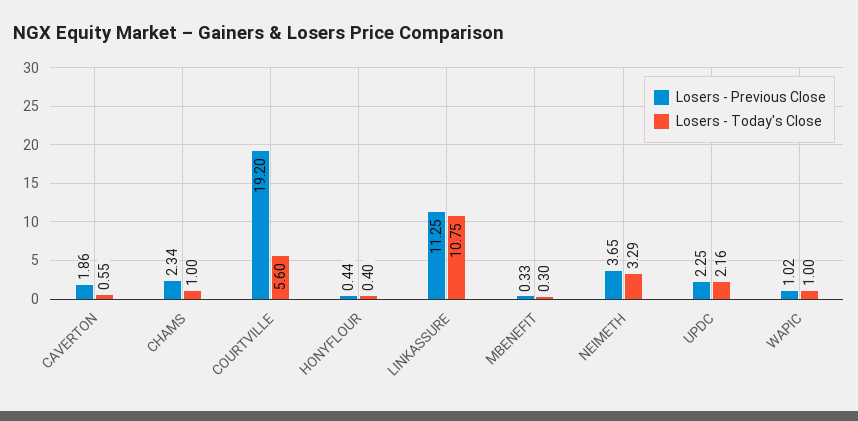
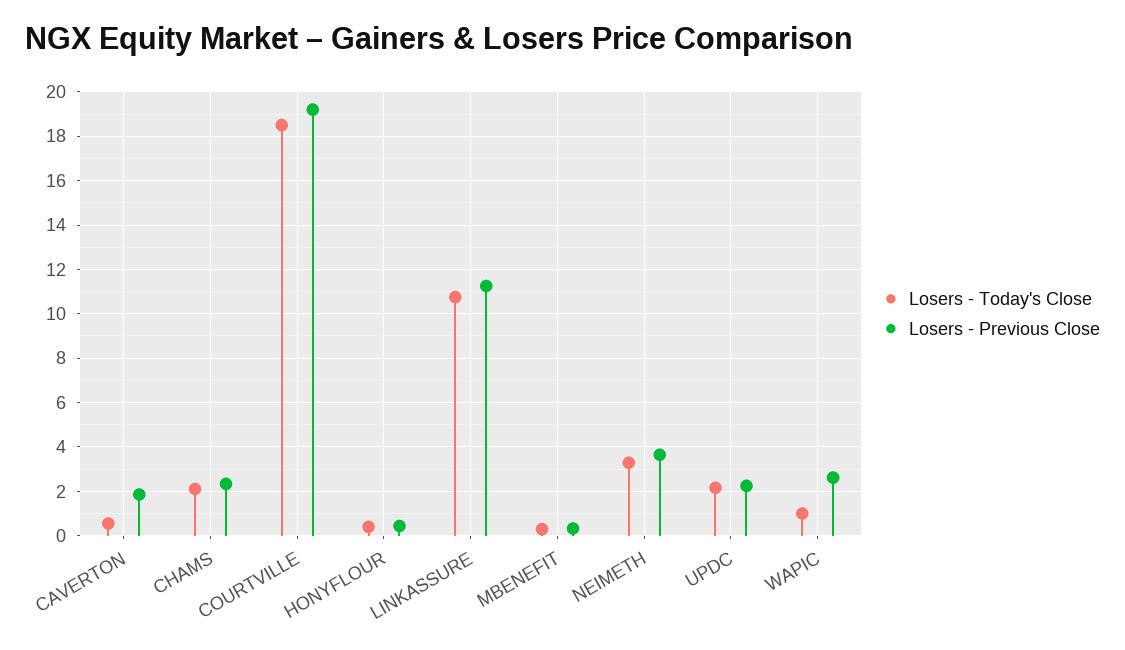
Losers - Today's Close, CHAMS: 1 -> 2
Losers - Today's Close, COURTVILLE: 5.6 -> 18.5
Losers - Previous Close, WAPIC: 1.02 -> 2.5

